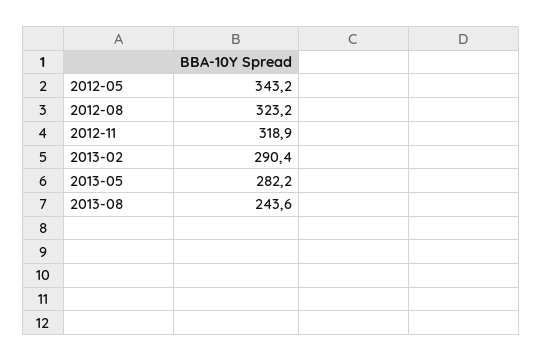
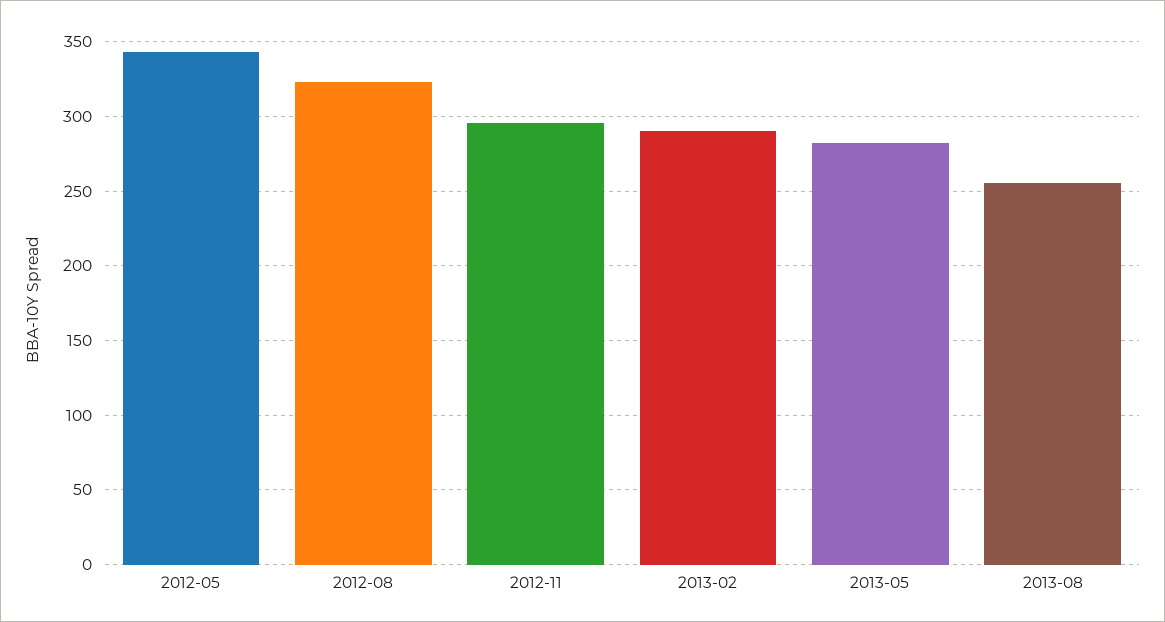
2012-11: 318.9 -> 295
2013-08: 243.6 -> 255

